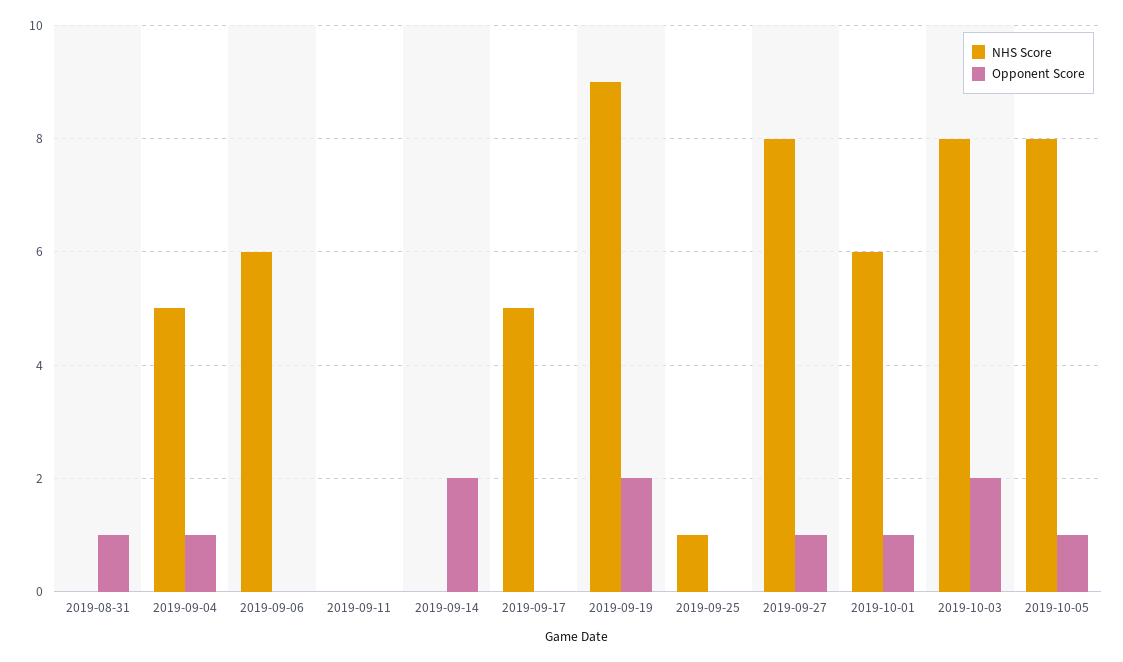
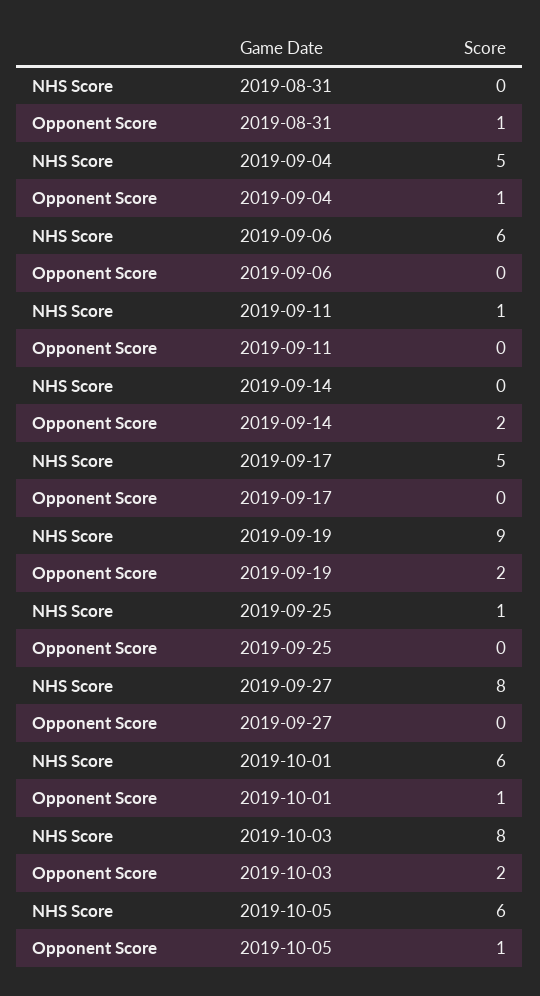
NHS Score, 2019-09-11: 0 -> 1
Opponent Score, 2019-09-27: 1 -> 0
NHS Score, 2019-10-05: 8 -> 6

